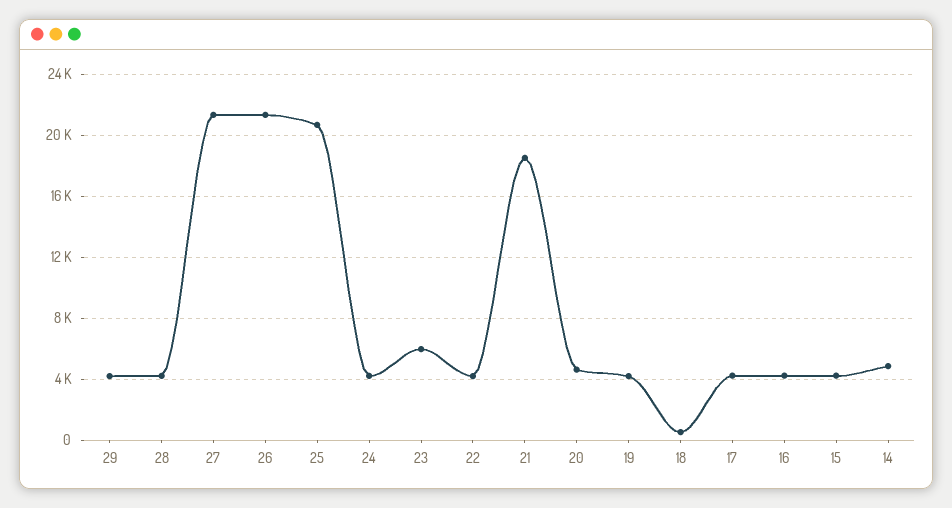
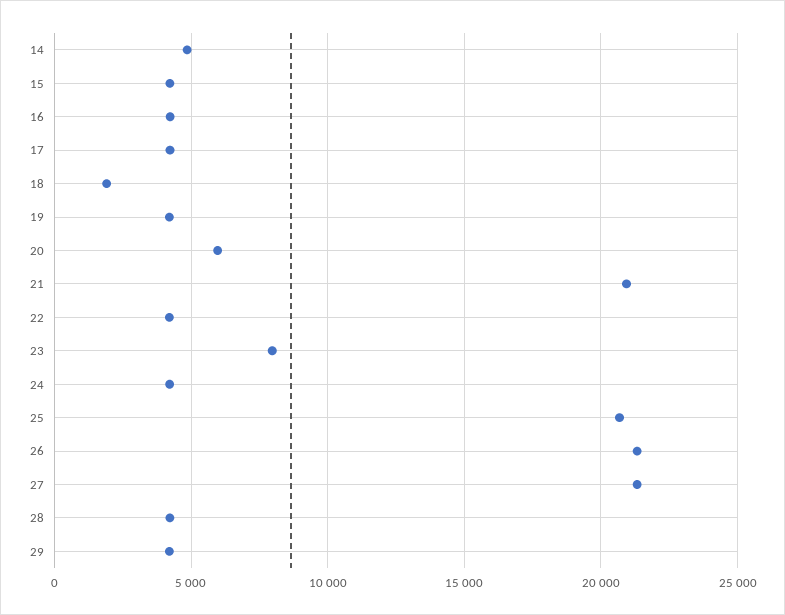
23: 6000 -> 8000
21: 18500 -> 21000
20: 4500 -> 6000
18: 500 -> 2000

